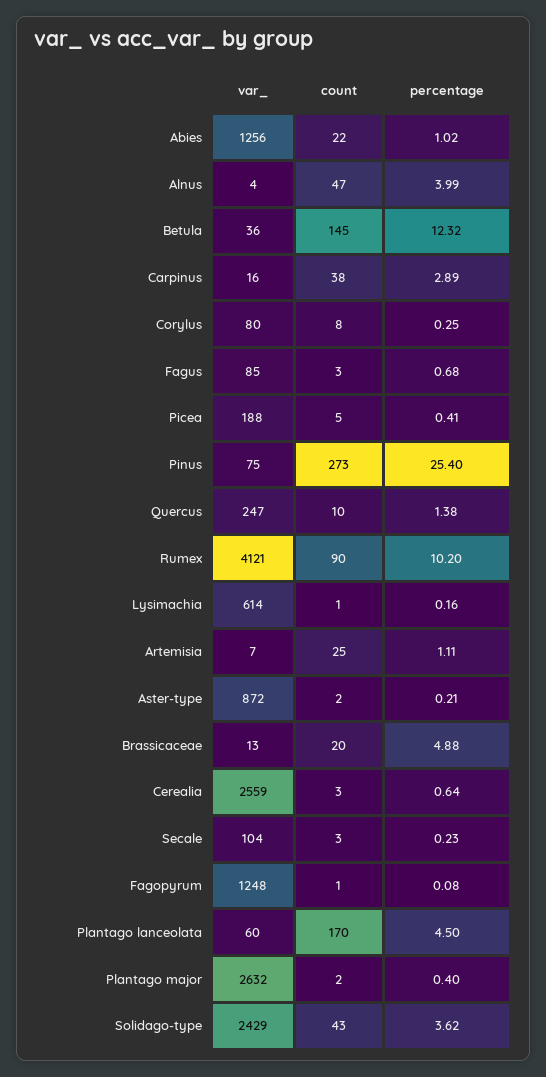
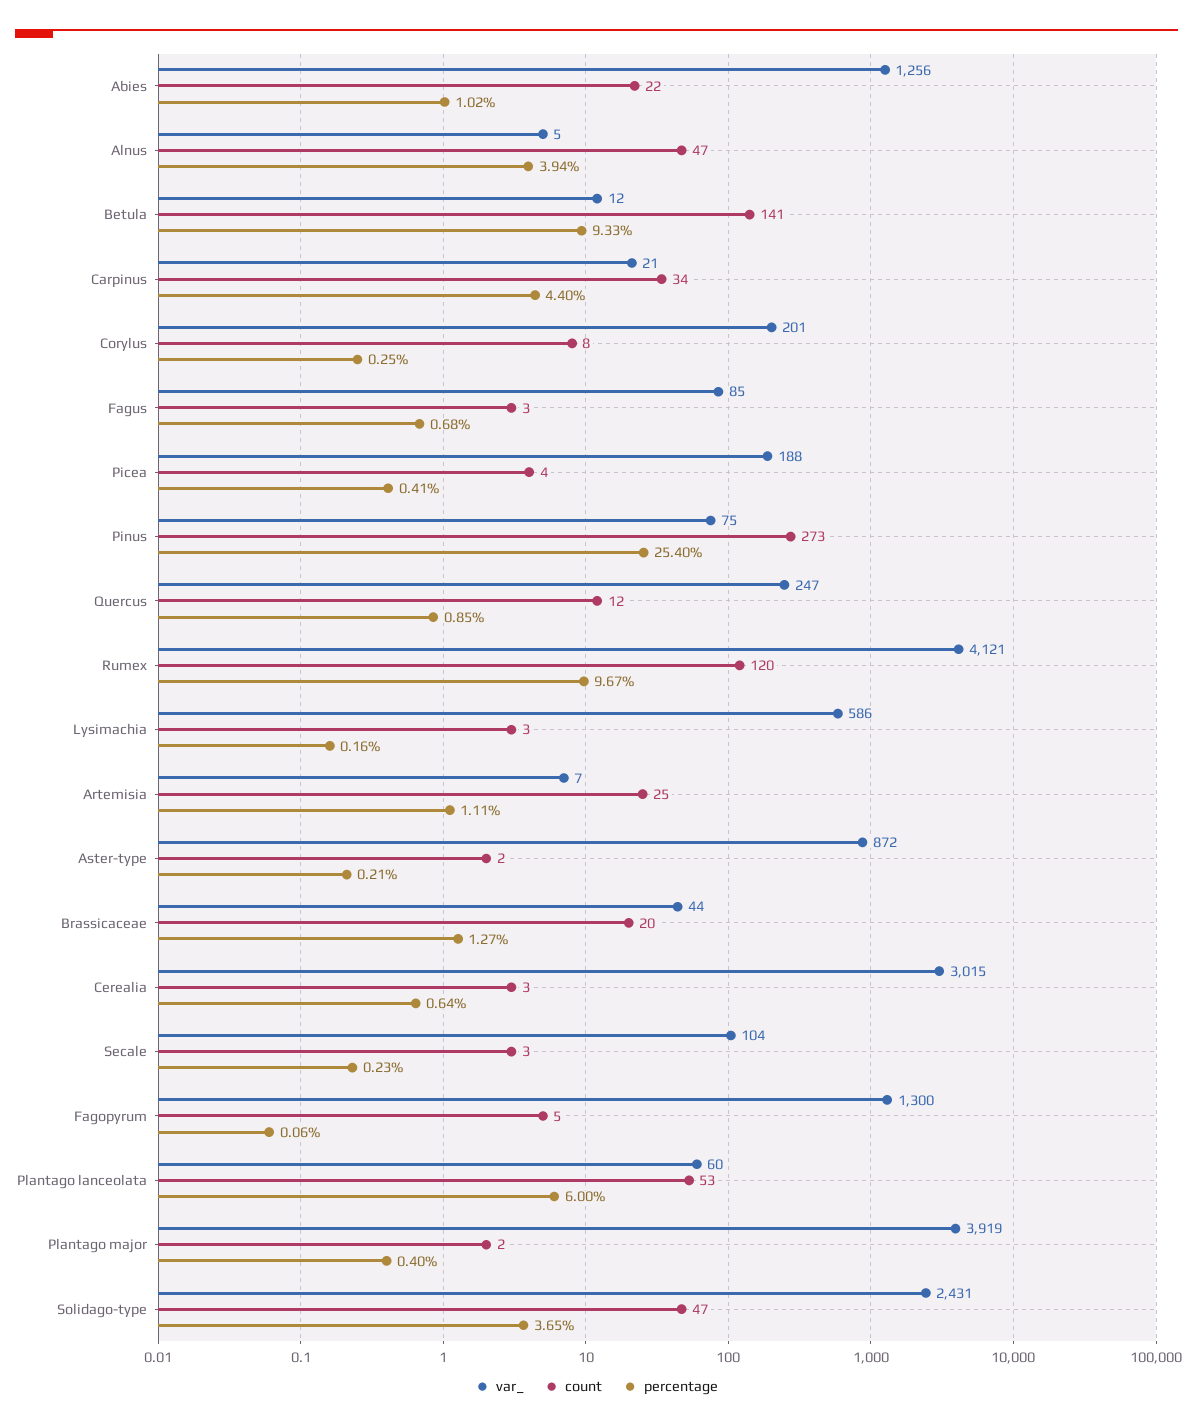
var_, Alnus: 4 -> 5
percentage, Alnus: 3.99 -> 3.94
var_, Betula: 36 -> 12
count, Betula: 145 -> 141
percentage, Betula: 12.32 -> 9.33
var_, Carpinus: 16 -> 21
count, Carpinus: 38 -> 34
percentage, Carpinus: 2.89 -> 4.4
var_, Corylus: 80 -> 201
count, Picea: 5 -> 4
count, Quercus: 10 -> 12
percentage, Quercus: 1.38 -> 0.85
count, Rumex: 90 -> 120
percentage, Rumex: 10.2 -> 9.67
var_, Lysimachia: 614 -> 586
count, Lysimachia: 1 -> 3
var_, Brassicaceae: 13 -> 44
percentage, Brassicaceae: 4.88 -> 1.27
var_, Cerealia: 2559 -> 3015
var_, Fagopyrum: 1248 -> 1300
count, Fagopyrum: 1 -> 5
percentage, Fagopyrum: 0.08 -> 0.06
count, Plantago lanceolata: 170 -> 53
percentage, Plantago lanceolata: 4.5 -> 6
var_, Plantago major: 2632 -> 3919
var_, Solidago-type: 2429 -> 2431
count, Solidago-type: 43 -> 47
percentage, Solidago-type: 3.62 -> 3.65

